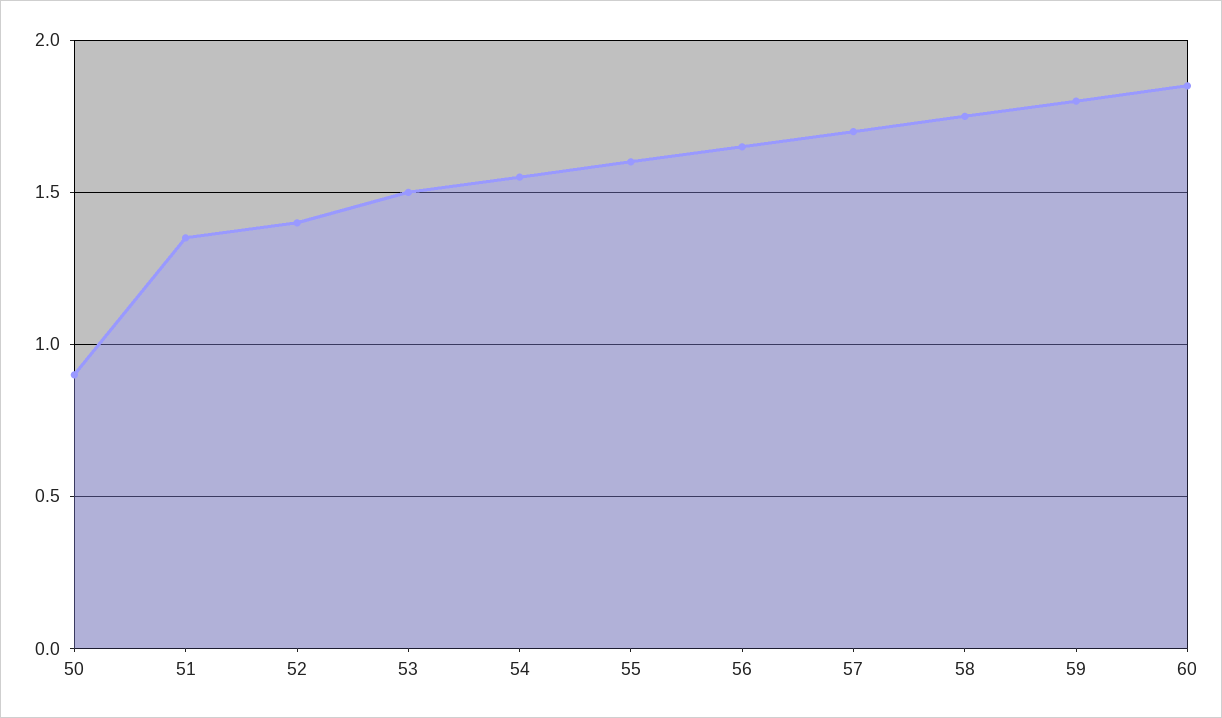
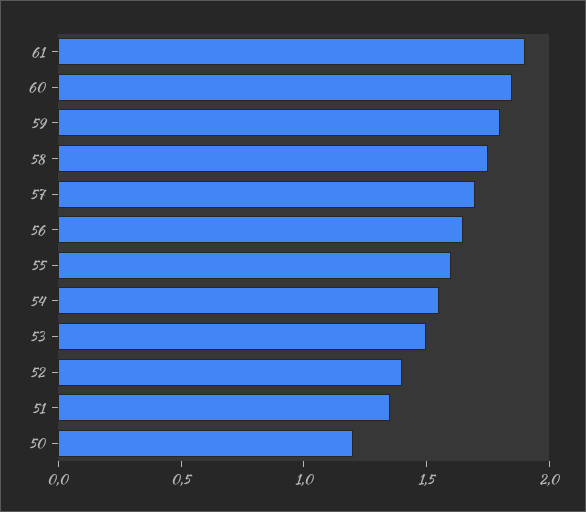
50: 0.9 -> 1.2
61: none -> 1.9

